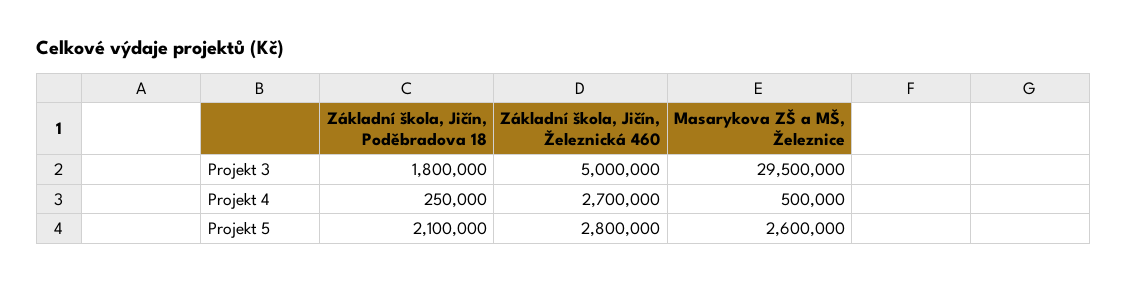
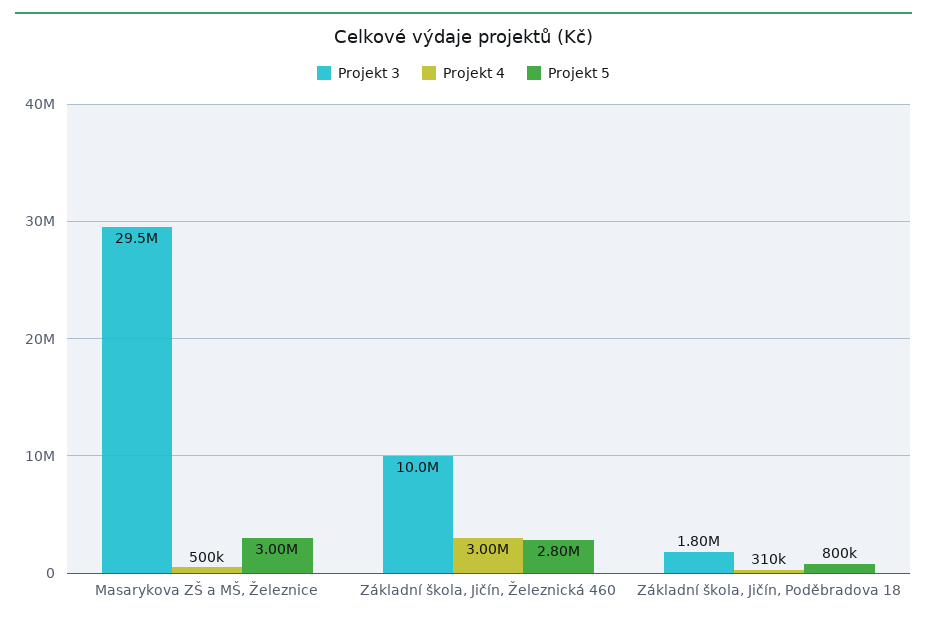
Projekt 3, Základní škola, Jičín, Železnická 460: 5000000 -> 10000000
Projekt 4, Základní škola, Jičín, Poděbradova 18: 250000 -> 310000
Projekt 4, Základní škola, Jičín, Železnická 460: 2700000 -> 3000000
Projekt 5, Základní škola, Jičín, Poděbradova 18: 2100000 -> 800000
Projekt 5, Masarykova ZŠ a MŠ, Železnice: 2600000 -> 3000000

